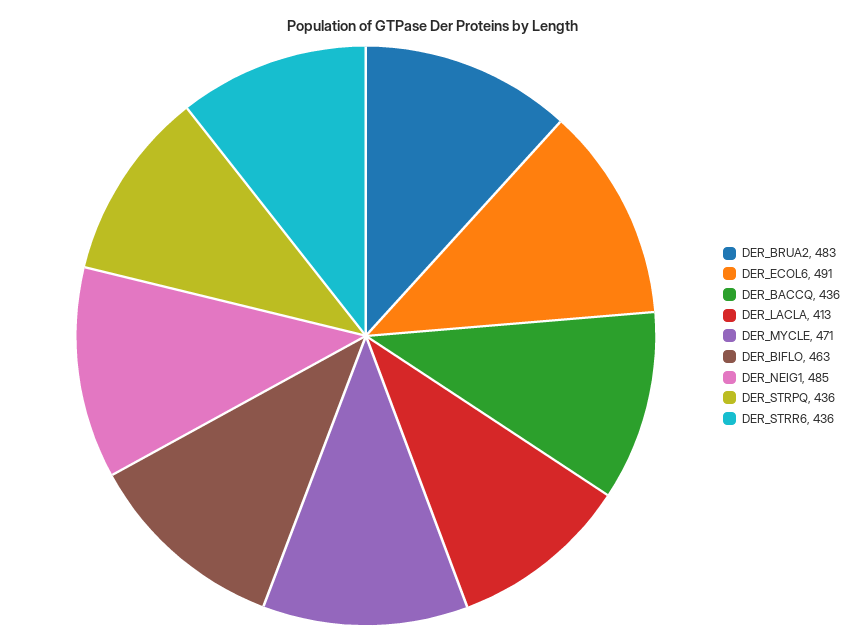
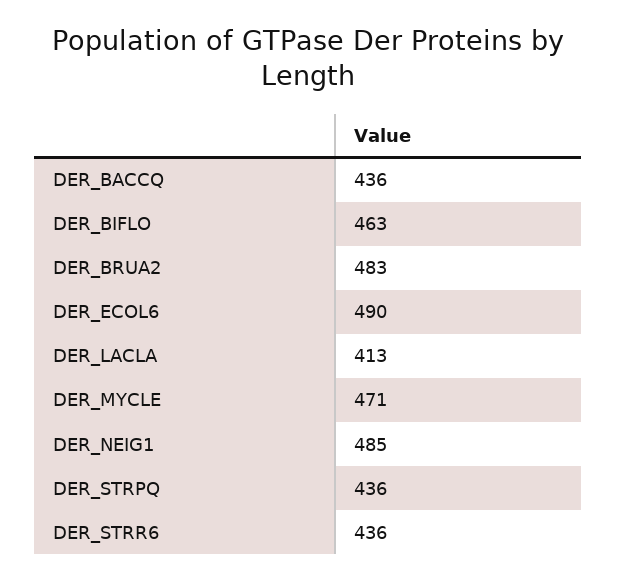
DER_ECOL6: 491 -> 490

